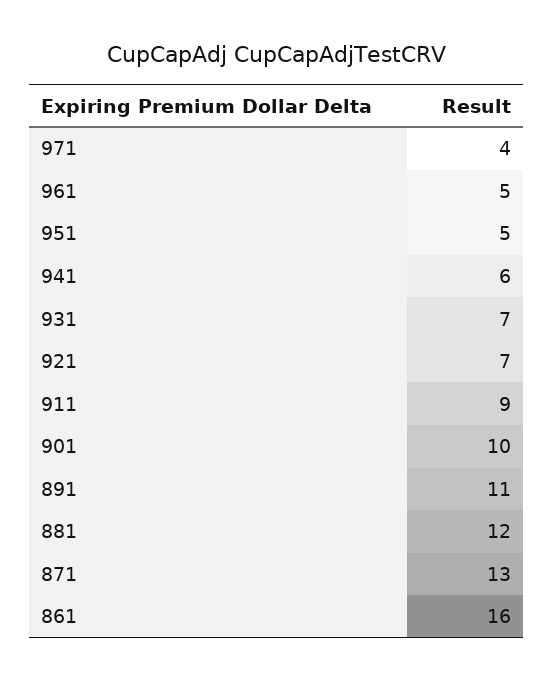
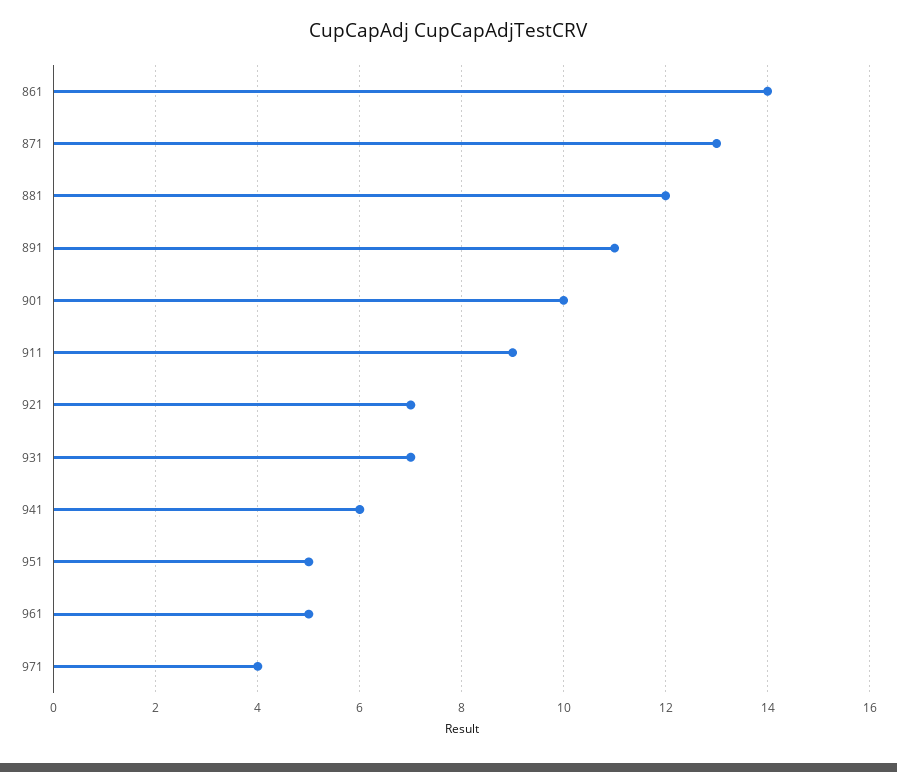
861: 16 -> 14

